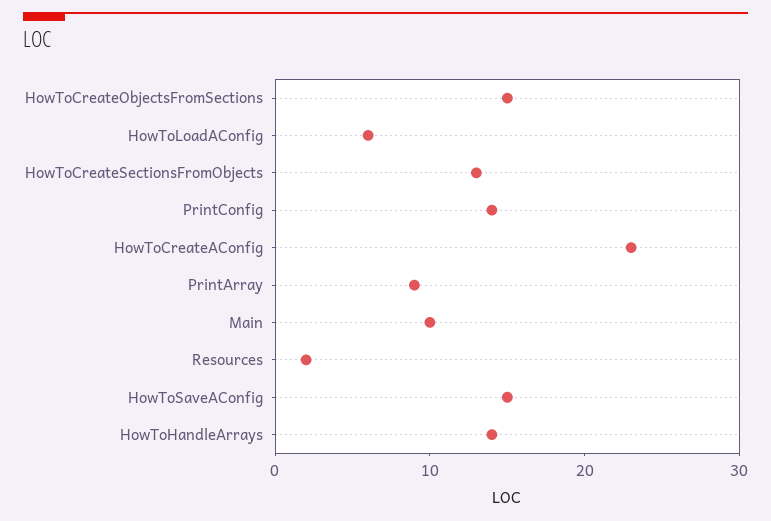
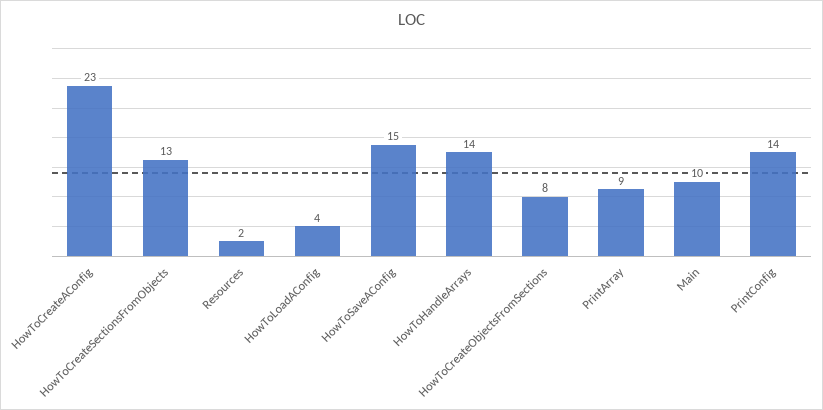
HowToCreateObjectsFromSections: 15 -> 8
HowToLoadAConfig: 6 -> 4

